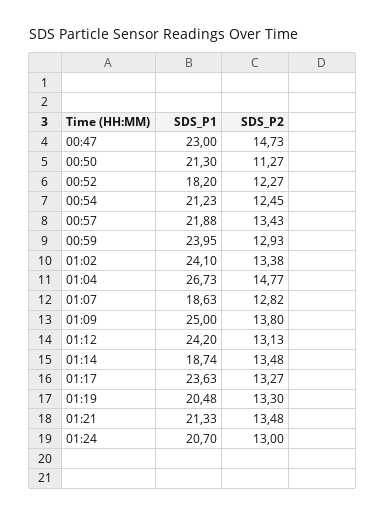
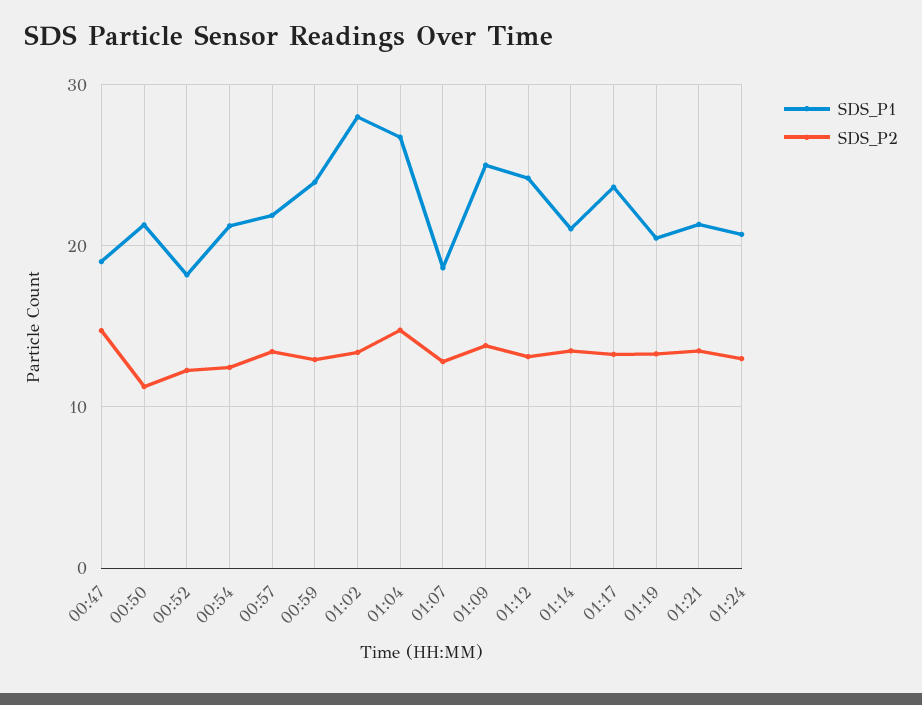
SDS_P1, 00:47: 23 -> 19
SDS_P1, 01:02: 24.1 -> 28
SDS_P1, 01:14: 18.74 -> 21

